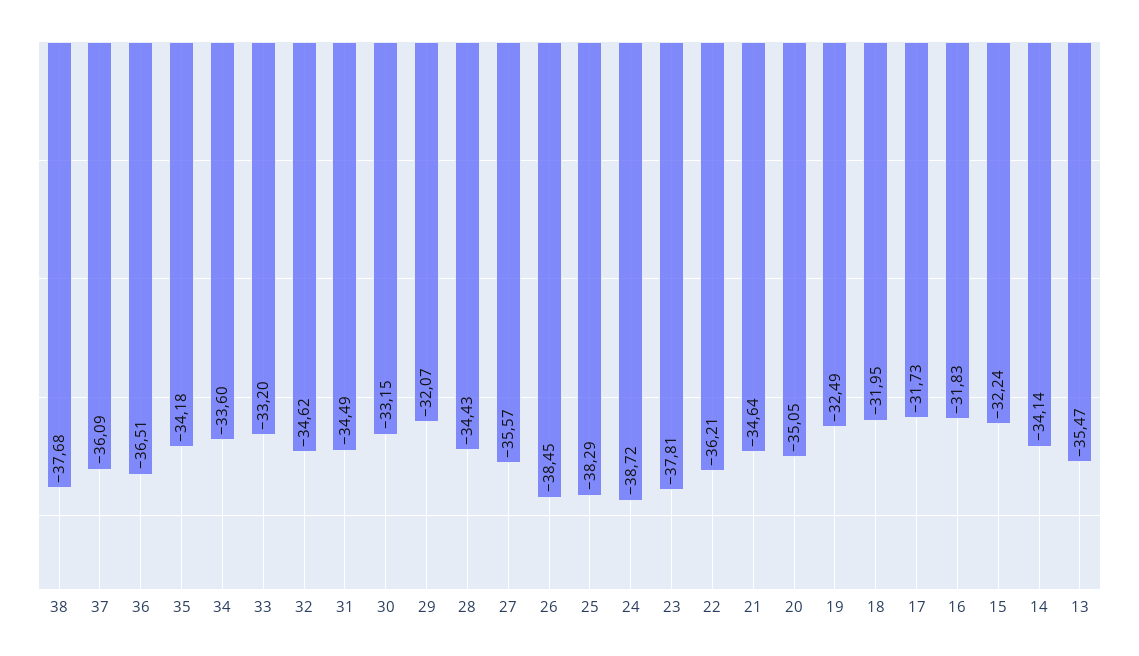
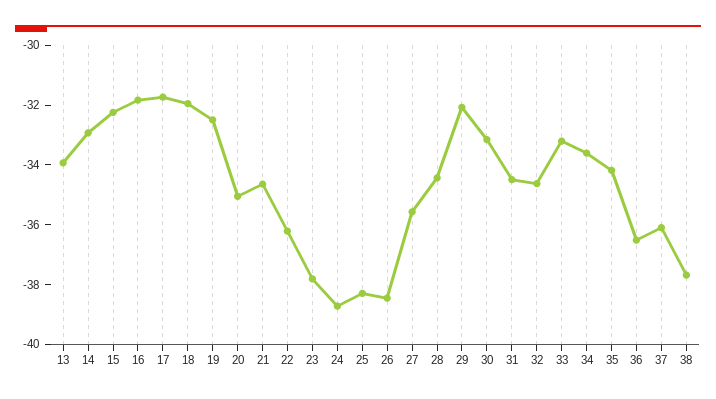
14: -34.14 -> -33
13: -35.47 -> -34

